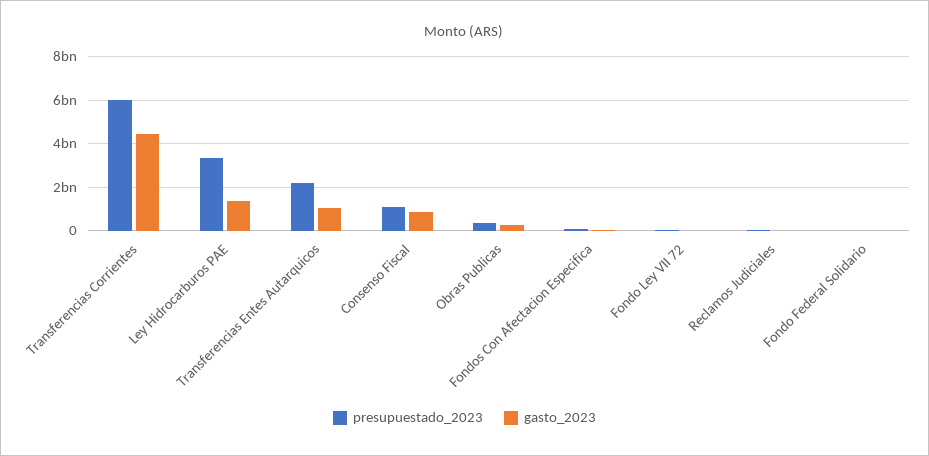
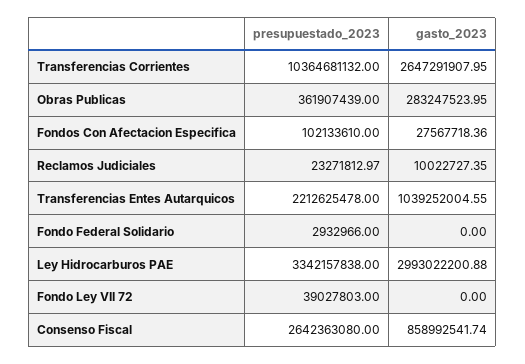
presupuestado_2023, Transferencias Corrientes: 6000000000 -> 10364681132
gasto_2023, Transferencias Corrientes: 4500000000 -> 2647291907.95
gasto_2023, Ley Hidrocarburos PAE: 1500000000 -> 2993022200.88
presupuestado_2023, Consenso Fiscal: 1000000000 -> 2642363080

